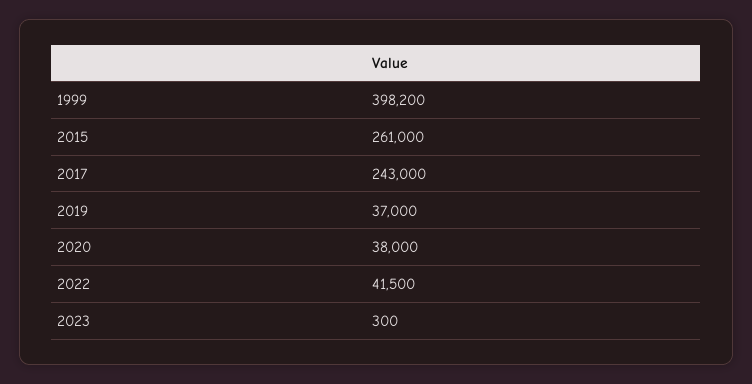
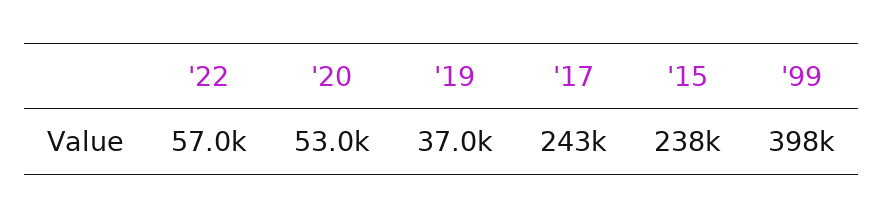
2015: 261000 -> 238000
2020: 38000 -> 53000
2022: 41500 -> 57000
2023: 300 -> none

